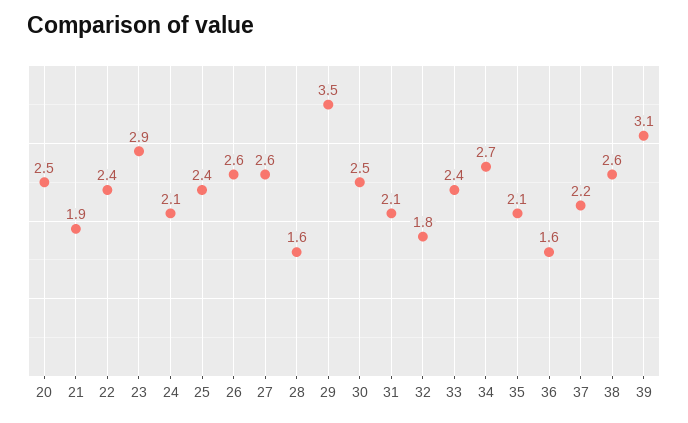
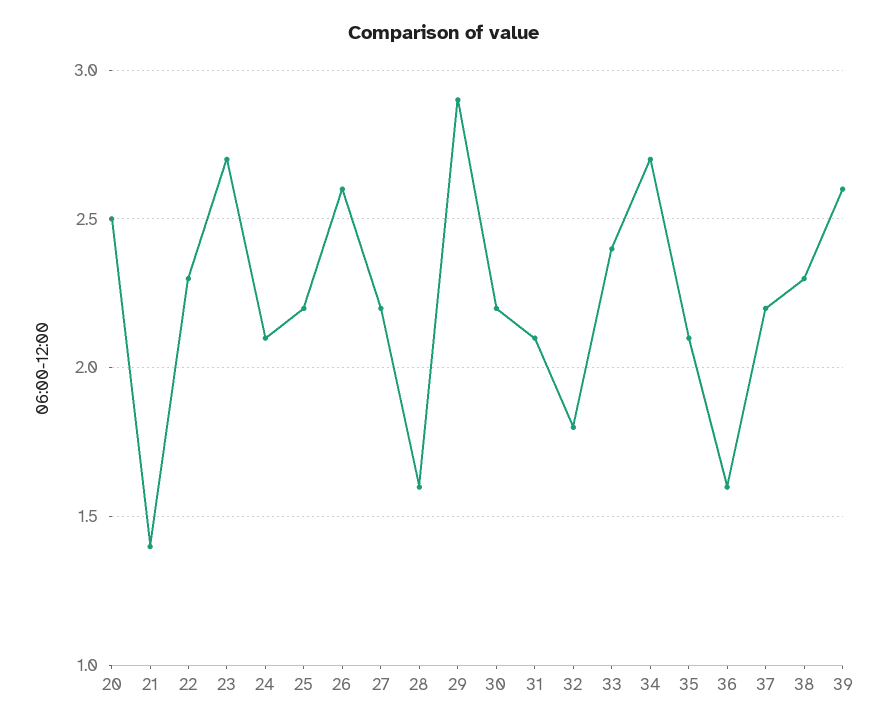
21: 1.9 -> 1.4
22: 2.4 -> 2.3
23: 2.9 -> 2.7
25: 2.4 -> 2.2
27: 2.6 -> 2.2
29: 3.5 -> 2.9
30: 2.5 -> 2.2
38: 2.6 -> 2.3
39: 3.1 -> 2.6

